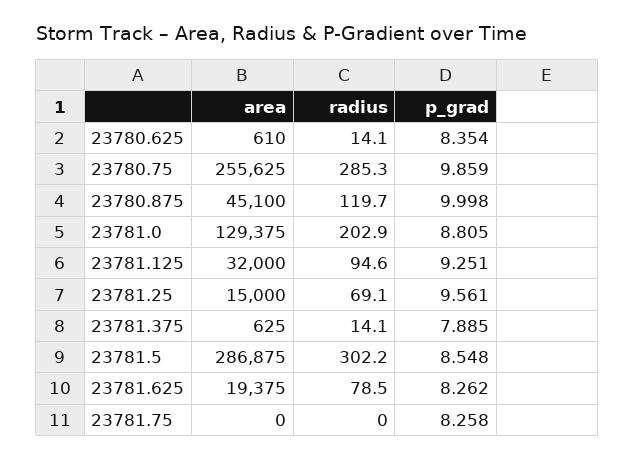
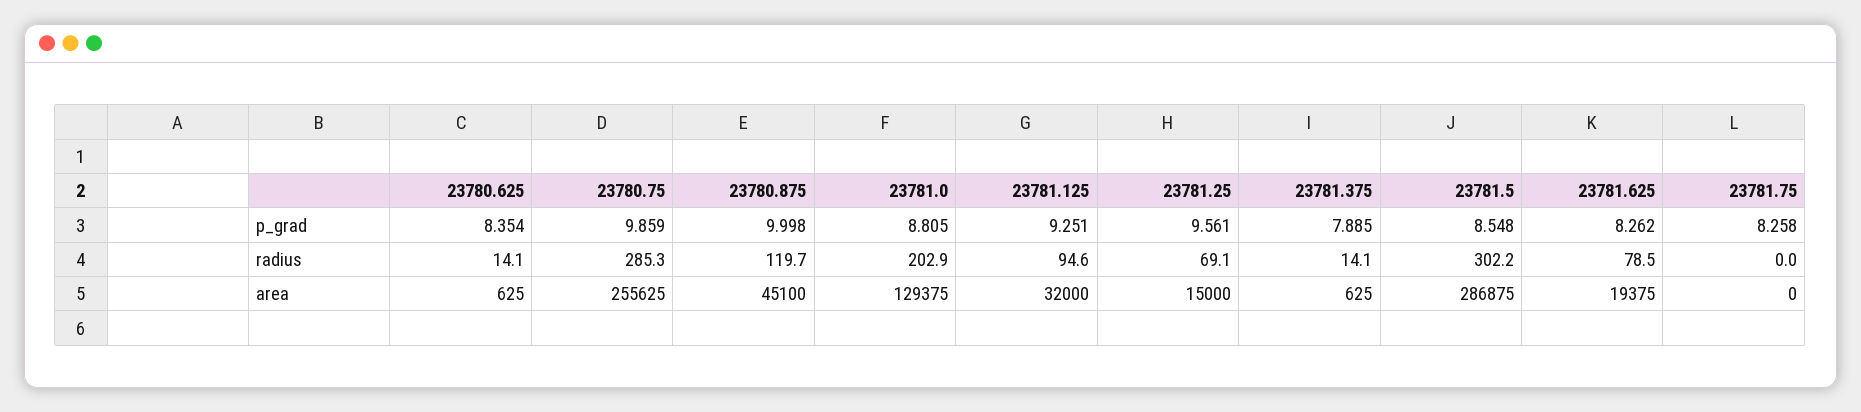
area, 23780.625: 610 -> 625

